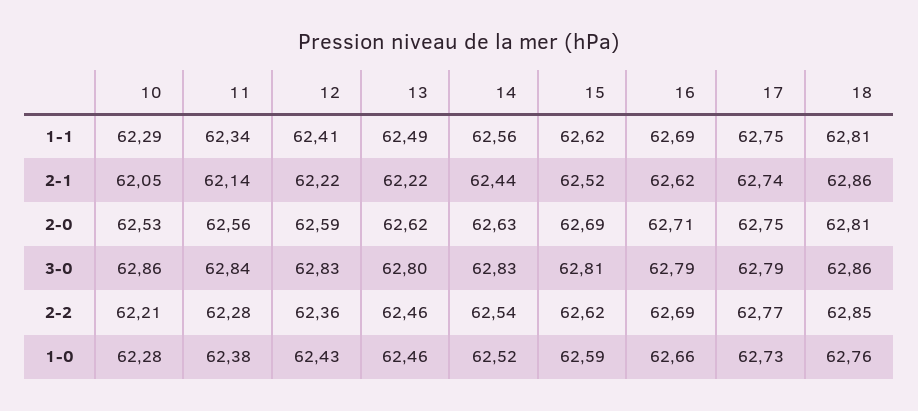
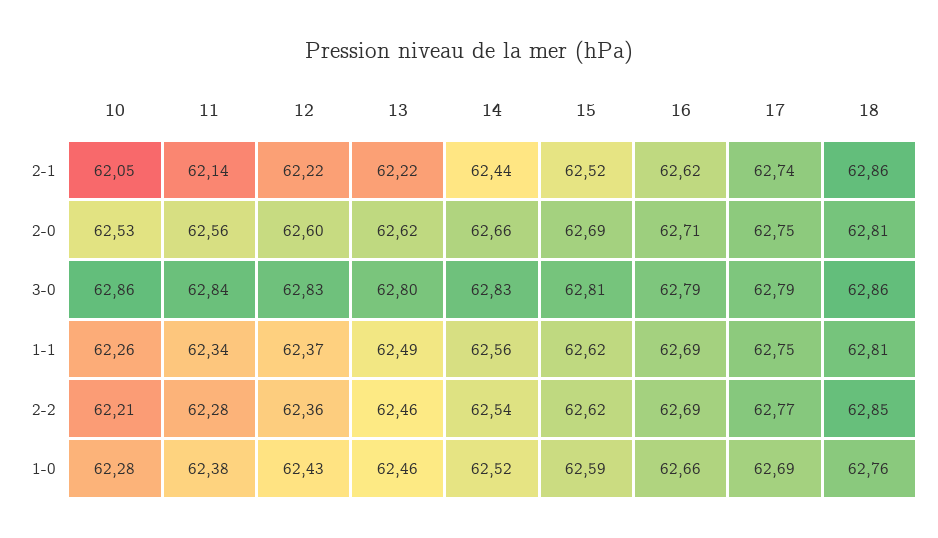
10, 1-1: 62.29 -> 62.26
12, 1-1: 62.41 -> 62.37
12, 2-0: 62.59 -> 62.6
14, 2-0: 62.63 -> 62.66
17, 1-0: 62.73 -> 62.69

